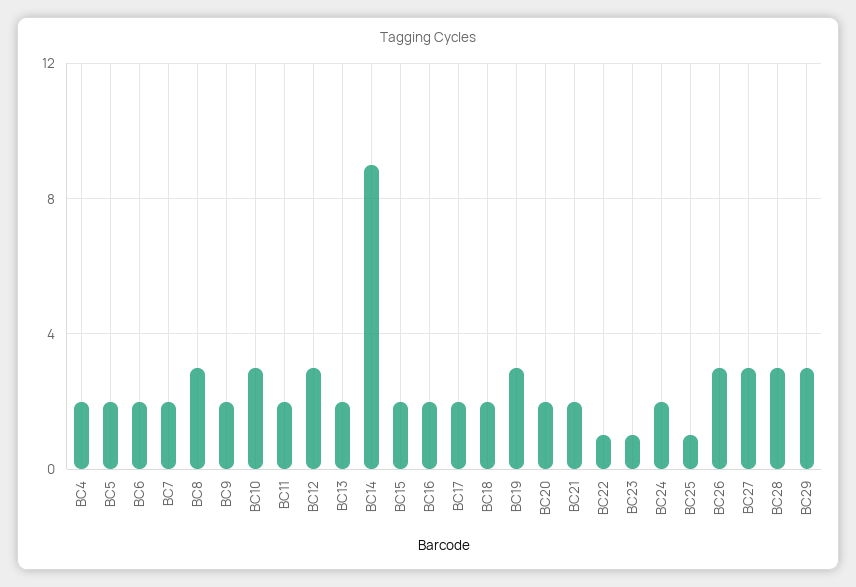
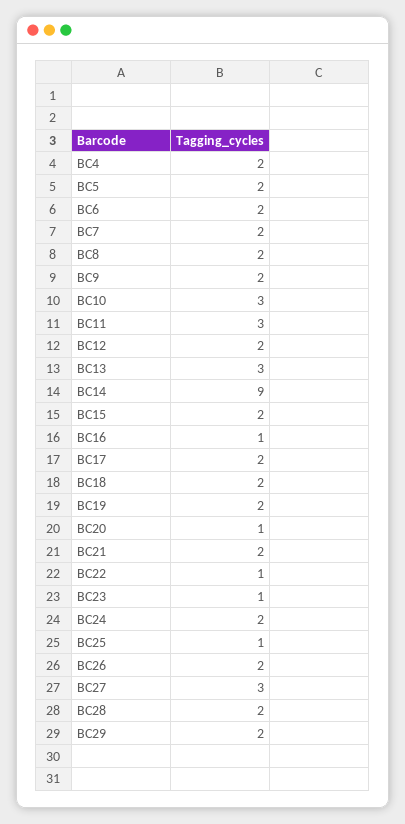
BC8: 3 -> 2
BC11: 2 -> 3
BC12: 3 -> 2
BC13: 2 -> 3
BC16: 2 -> 1
BC19: 3 -> 2
BC20: 2 -> 1
BC26: 3 -> 2
BC28: 3 -> 2
BC29: 3 -> 2

